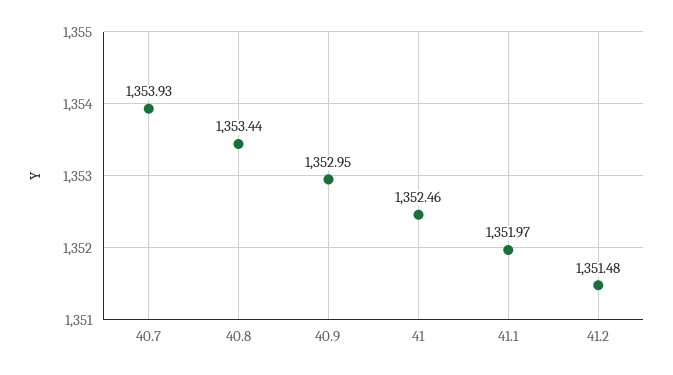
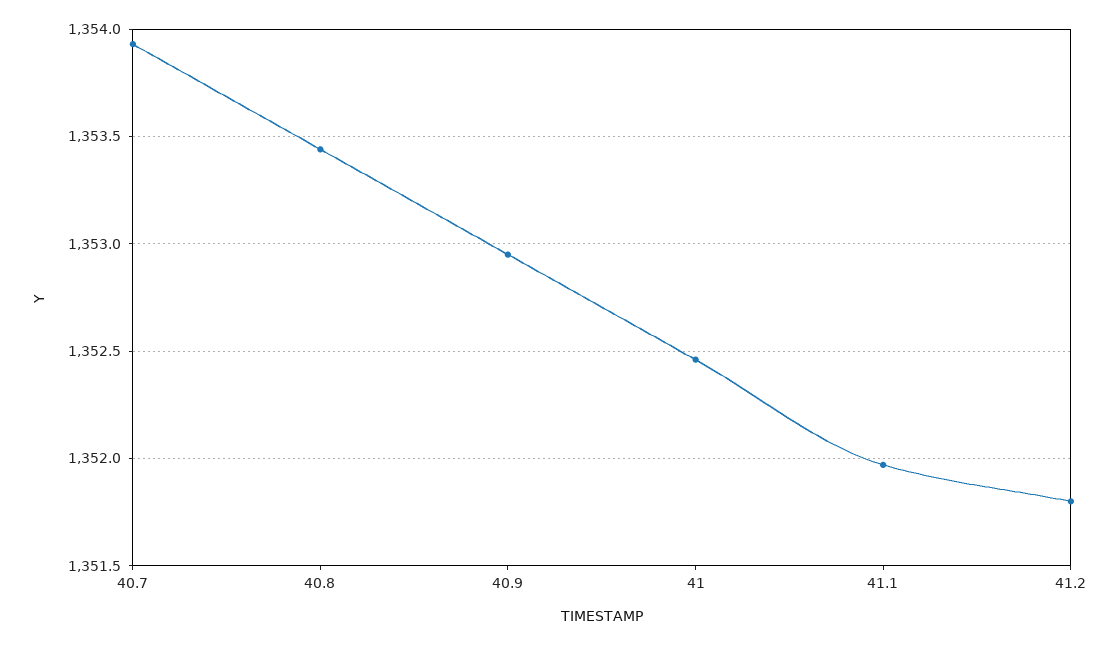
41.2: 1351.48 -> 1351.8

